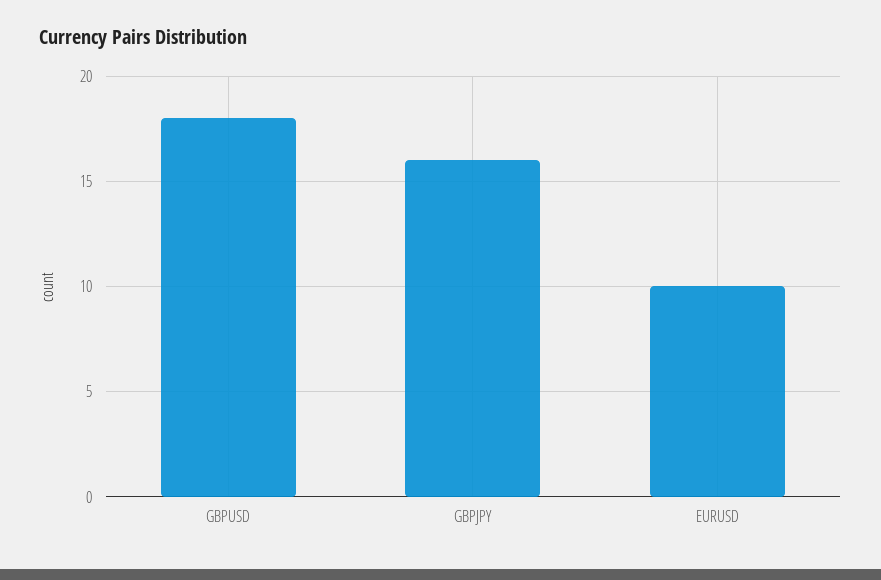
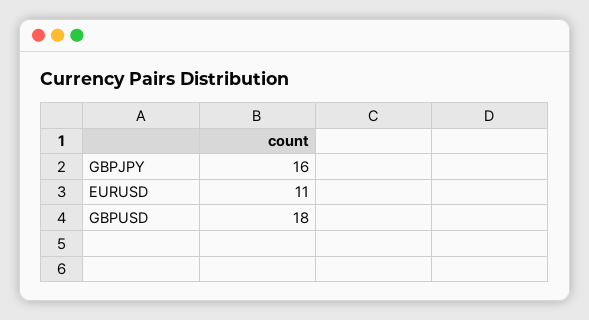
EURUSD: 10 -> 11

